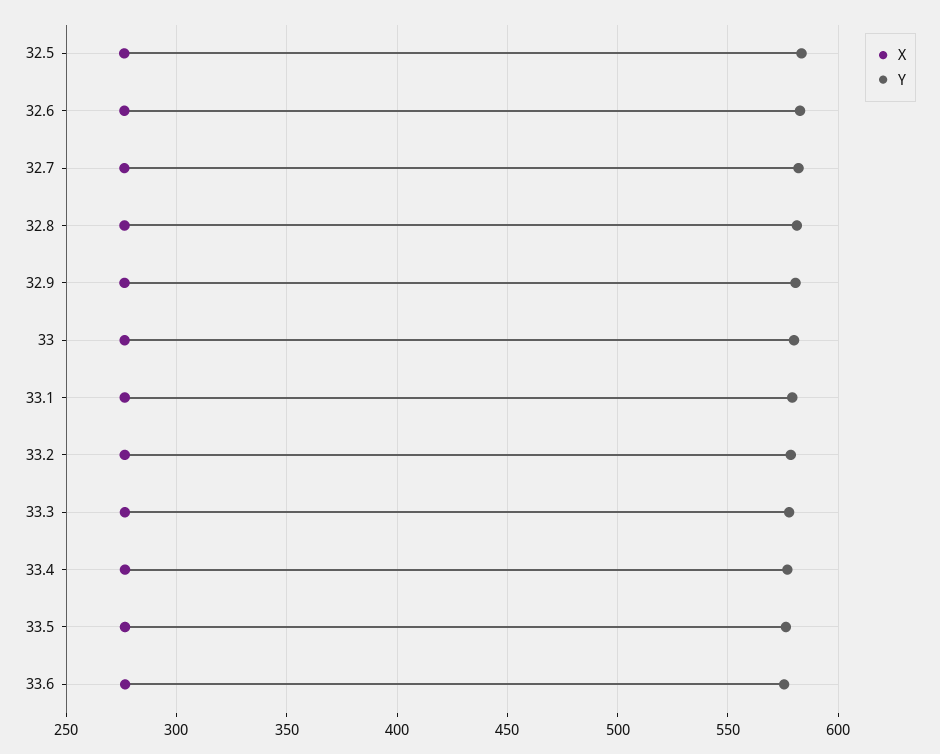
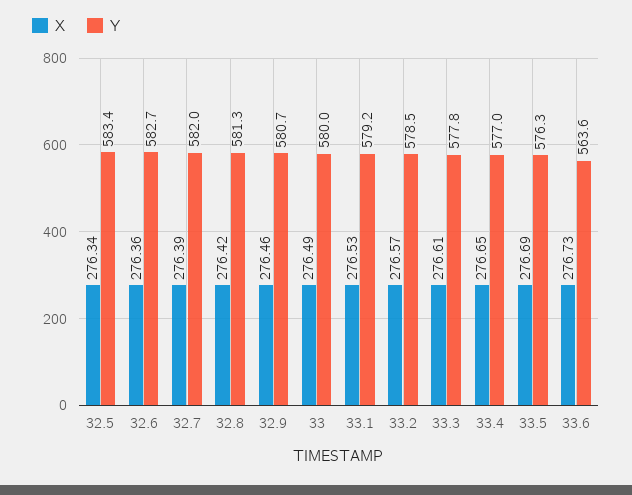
Y, 33.6: 575 -> 563.6

